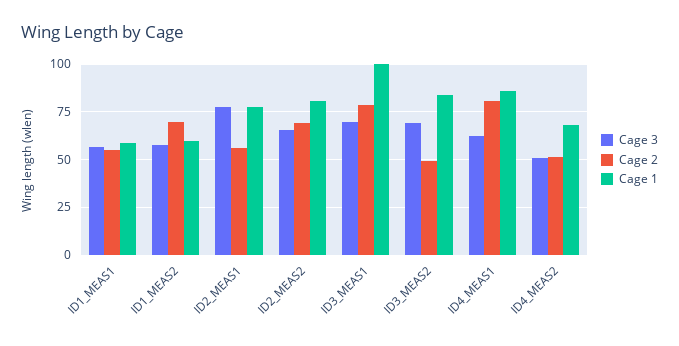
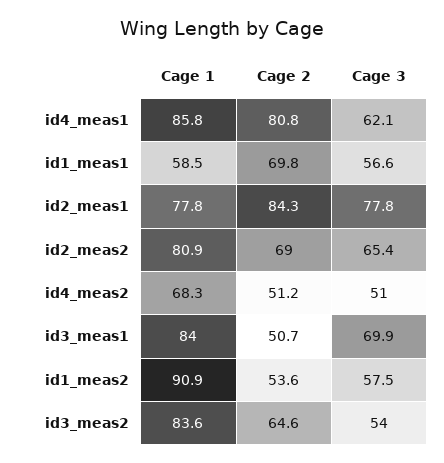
Cage 2, ID1_MEAS1: 55 -> 69.8
Cage 2, ID1_MEAS2: 70 -> 53.6
Cage 1, ID1_MEAS2: 60 -> 90.9
Cage 2, ID2_MEAS1: 55 -> 84.3
Cage 2, ID3_MEAS1: 80 -> 50.7
Cage 1, ID3_MEAS1: 100 -> 84
Cage 3, ID3_MEAS2: 70 -> 54
Cage 2, ID3_MEAS2: 50 -> 64.6

